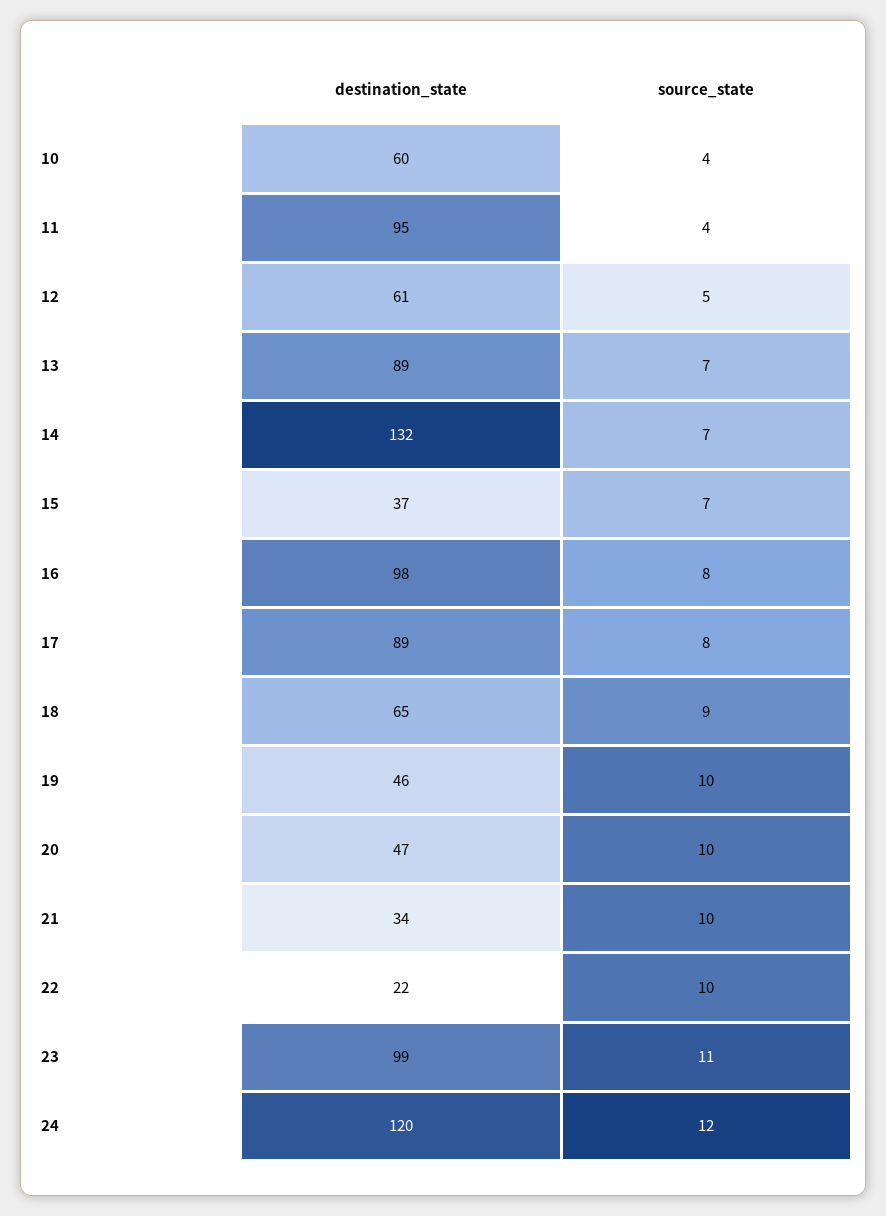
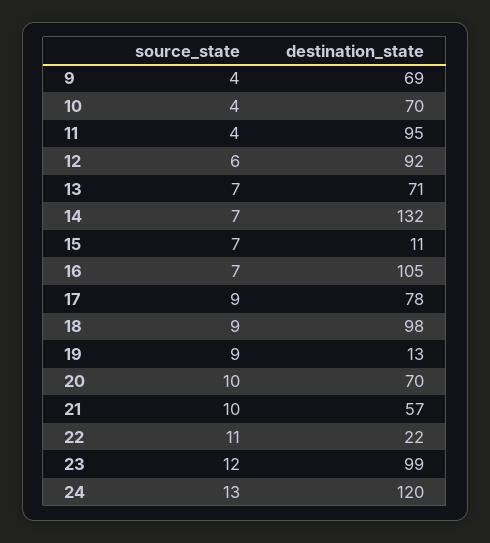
destination_state, 10: 60 -> 70
destination_state, 12: 61 -> 92
source_state, 12: 5 -> 6
destination_state, 13: 89 -> 71
destination_state, 15: 37 -> 11
destination_state, 16: 98 -> 105
source_state, 16: 8 -> 7
destination_state, 17: 89 -> 78
source_state, 17: 8 -> 9
destination_state, 18: 65 -> 98
destination_state, 19: 46 -> 13
source_state, 19: 10 -> 9
destination_state, 20: 47 -> 70
destination_state, 21: 34 -> 57
source_state, 22: 10 -> 11
source_state, 23: 11 -> 12
source_state, 24: 12 -> 13
source_state, 9: none -> 4
destination_state, 9: none -> 69

